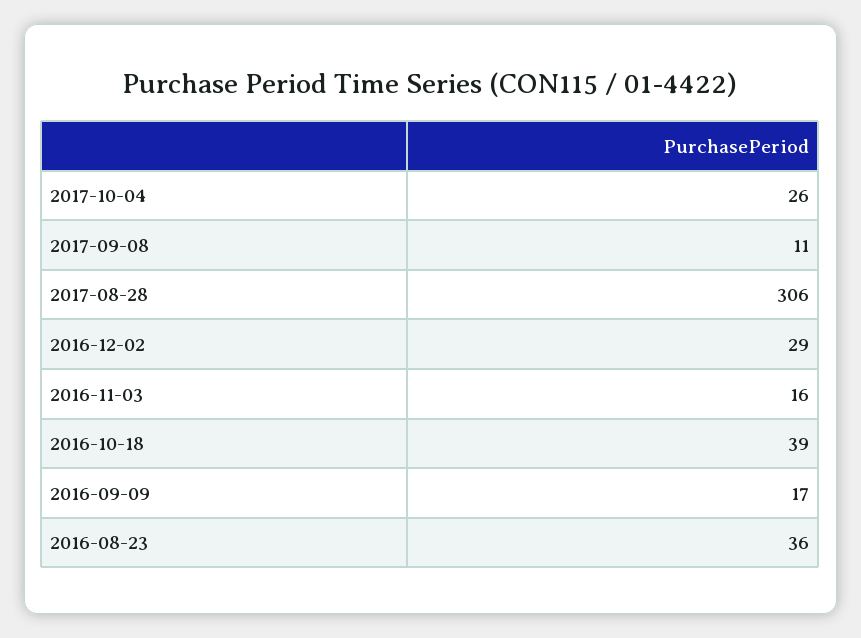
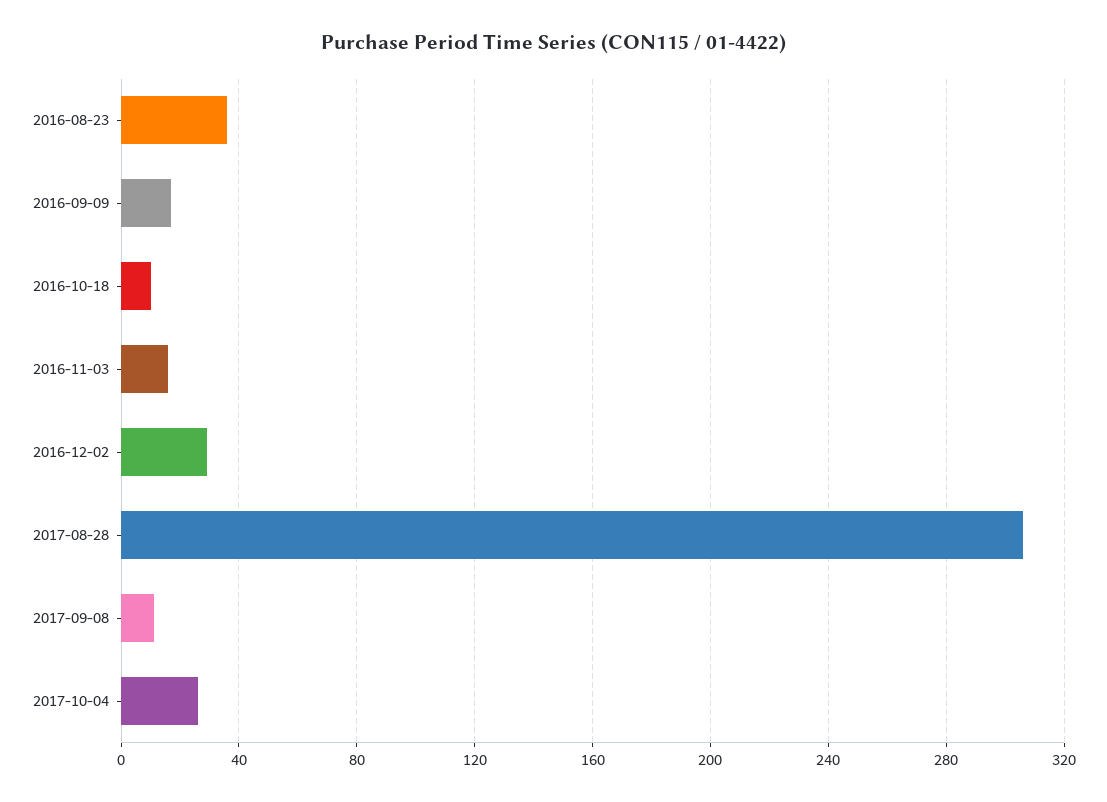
2016-10-18: 39 -> 10

